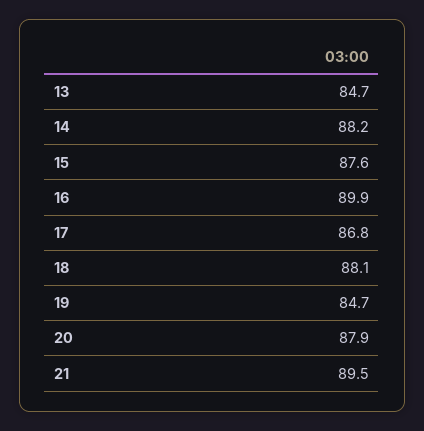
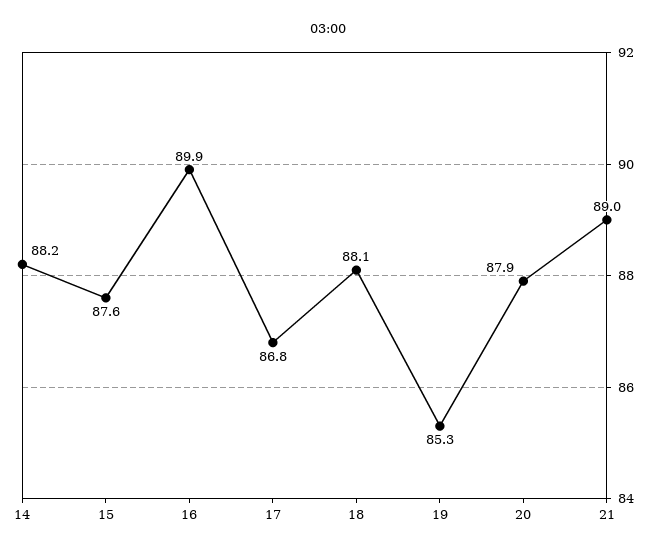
13: 84.7 -> none
19: 84.7 -> 85.3
21: 89.5 -> 89

